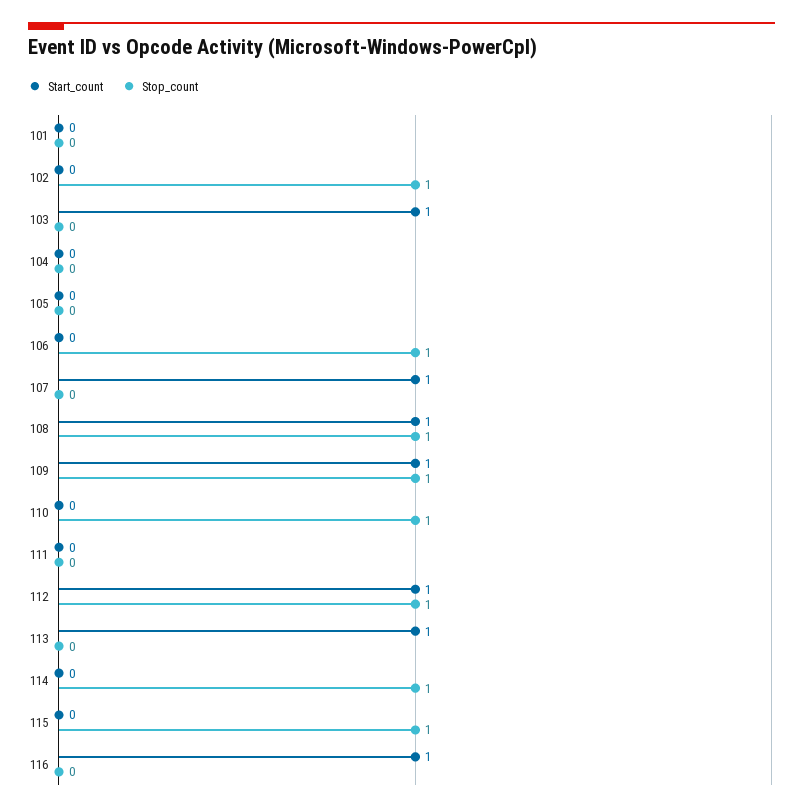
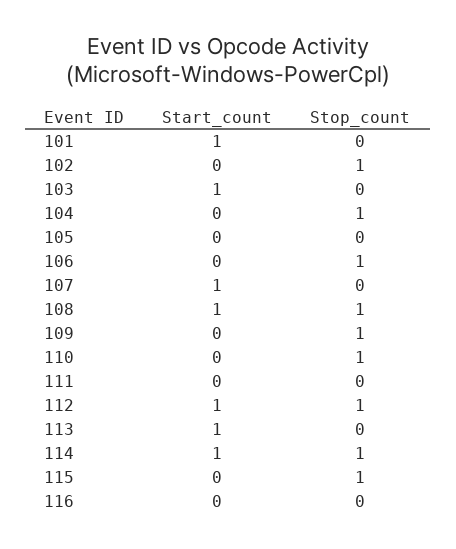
Start_count, 101: 0 -> 1
Stop_count, 104: 0 -> 1
Start_count, 109: 1 -> 0
Start_count, 114: 0 -> 1
Start_count, 116: 1 -> 0

